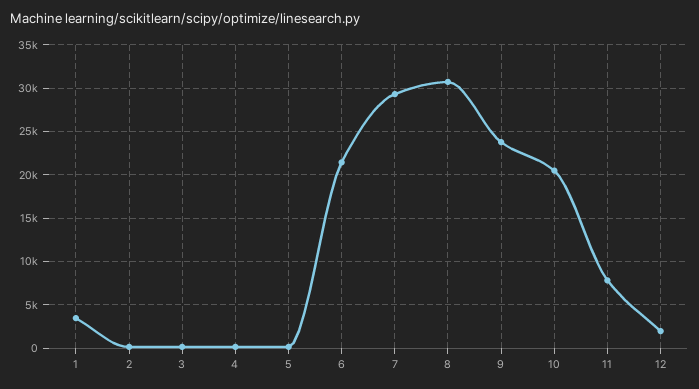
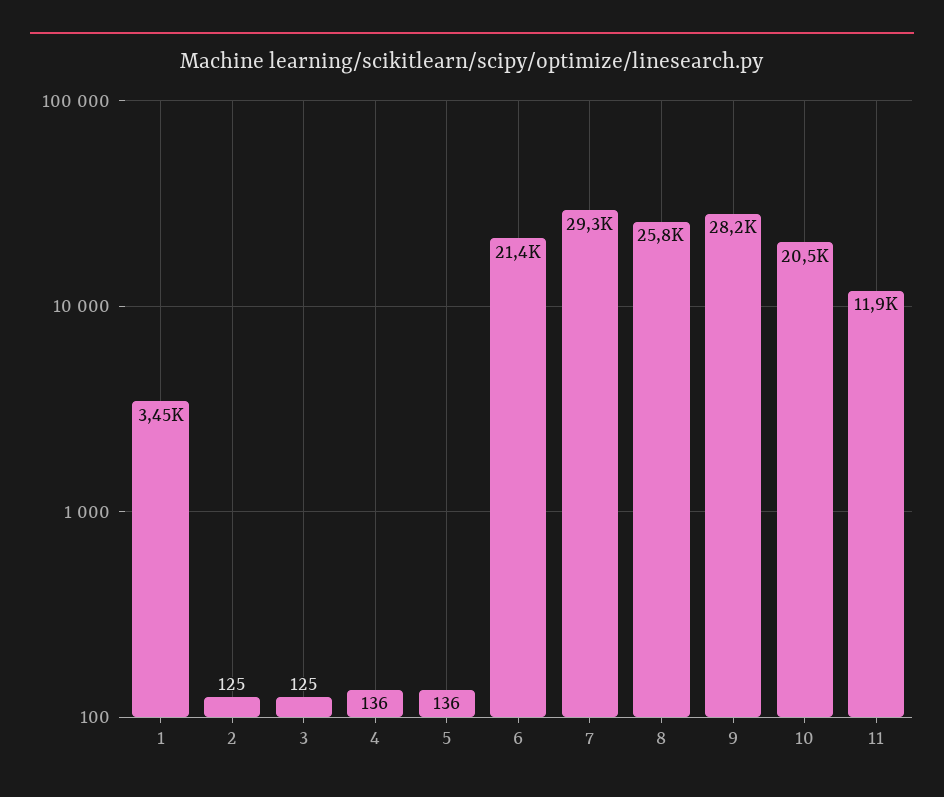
8: 31000 -> 25800
9: 24000 -> 28200
11: 8000 -> 11900
12: 2000 -> none

